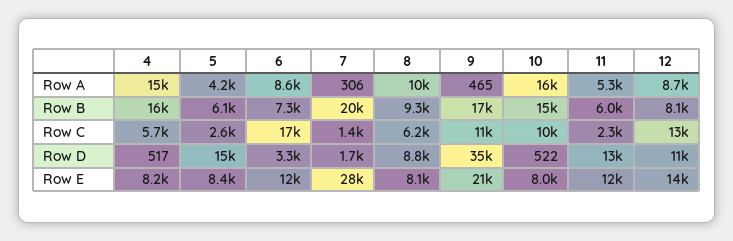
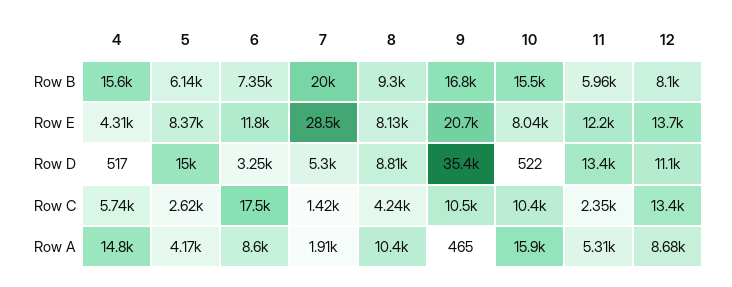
7, Row A: 306 -> 1910
8, Row C: 6200 -> 4240
7, Row D: 1700 -> 5300
4, Row E: 8200 -> 4310

